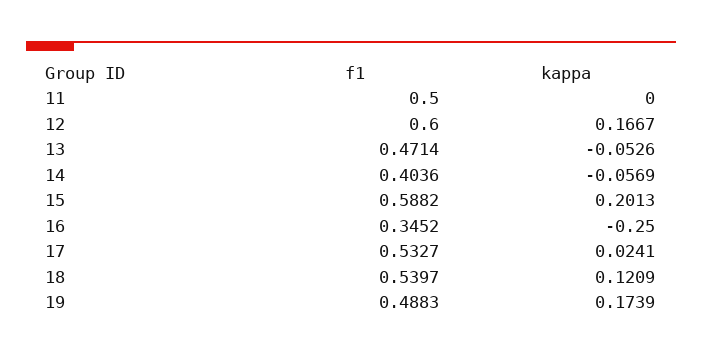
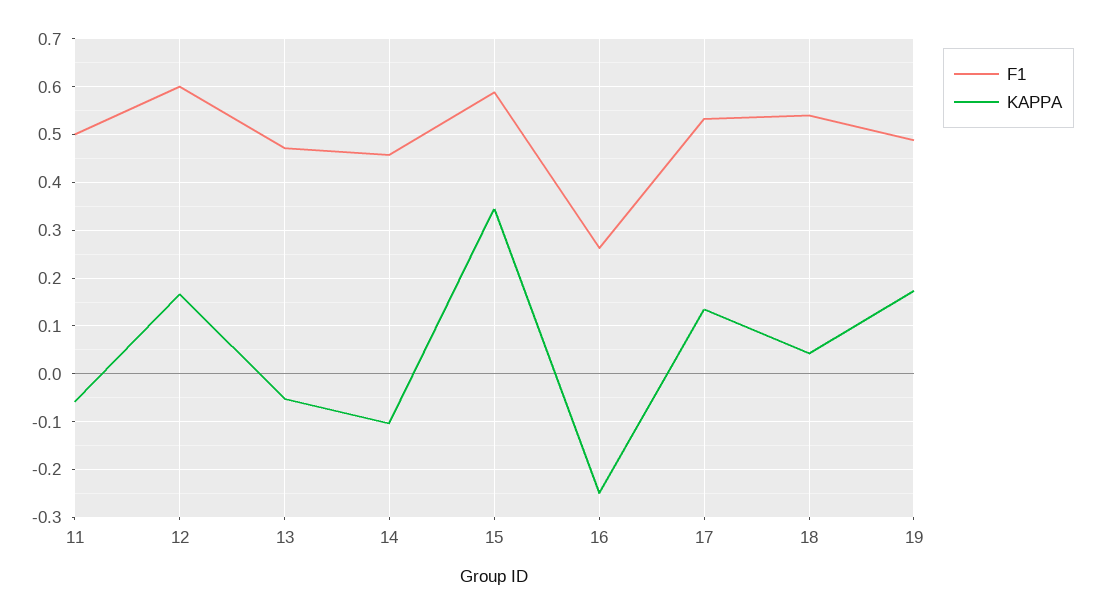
kappa, 11: 0 -> -0.06
f1, 14: 0.4036 -> 0.46
kappa, 14: -0.0569 -> -0.1
kappa, 15: 0.2013 -> 0.34
f1, 16: 0.3452 -> 0.26
kappa, 17: 0.0241 -> 0.14
kappa, 18: 0.1209 -> 0.04

